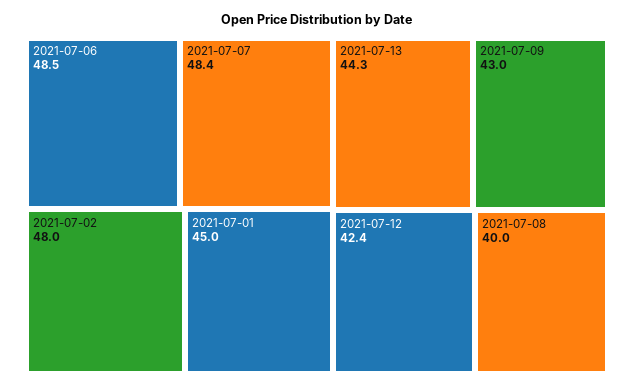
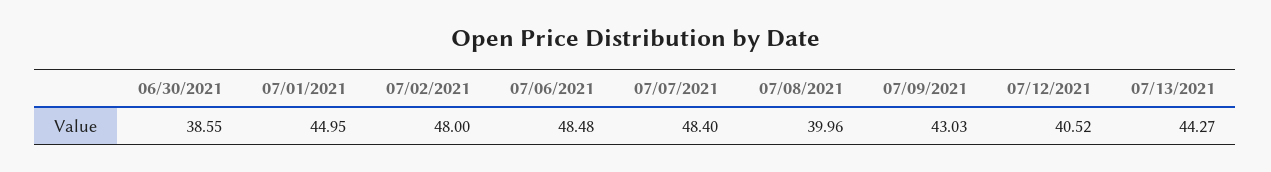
2021-07-12: 42.4 -> 40.52
06/30/2021: none -> 38.55

